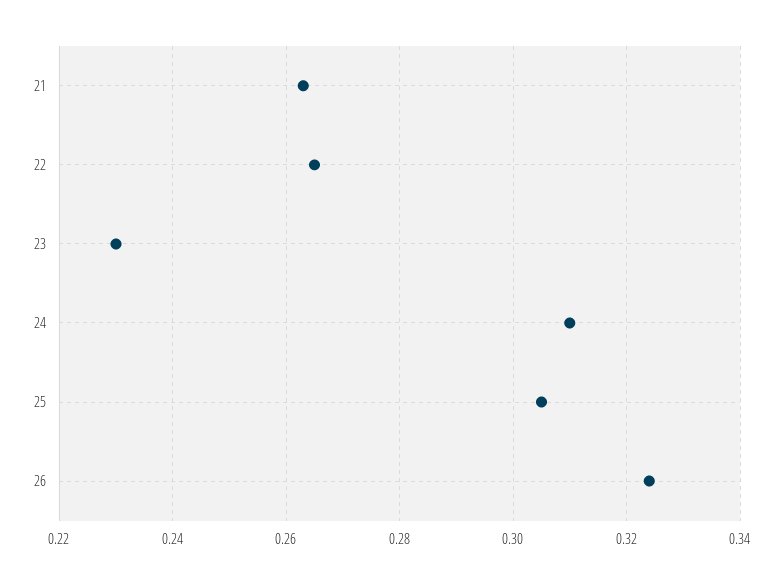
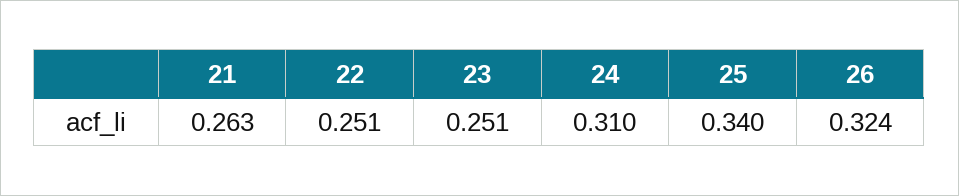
22: 0.265 -> 0.251
23: 0.23 -> 0.251
25: 0.305 -> 0.34

